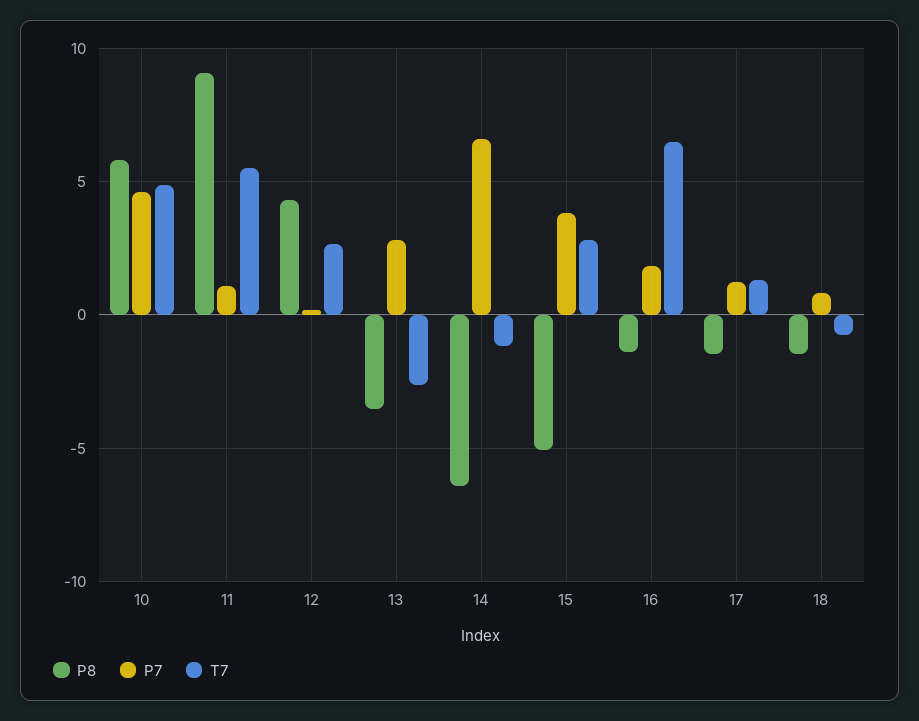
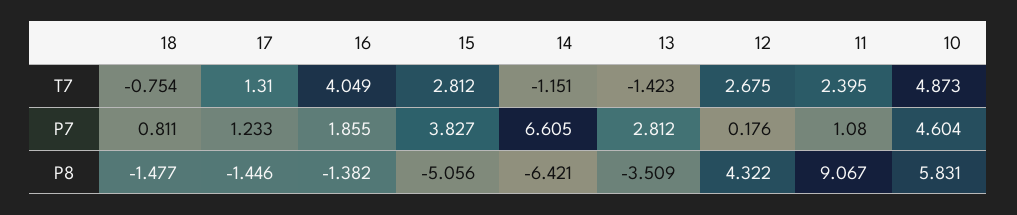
T7, 11: 5.5 -> 2.395
T7, 13: -2.5 -> -1.423
T7, 16: 6.5 -> 4.049

